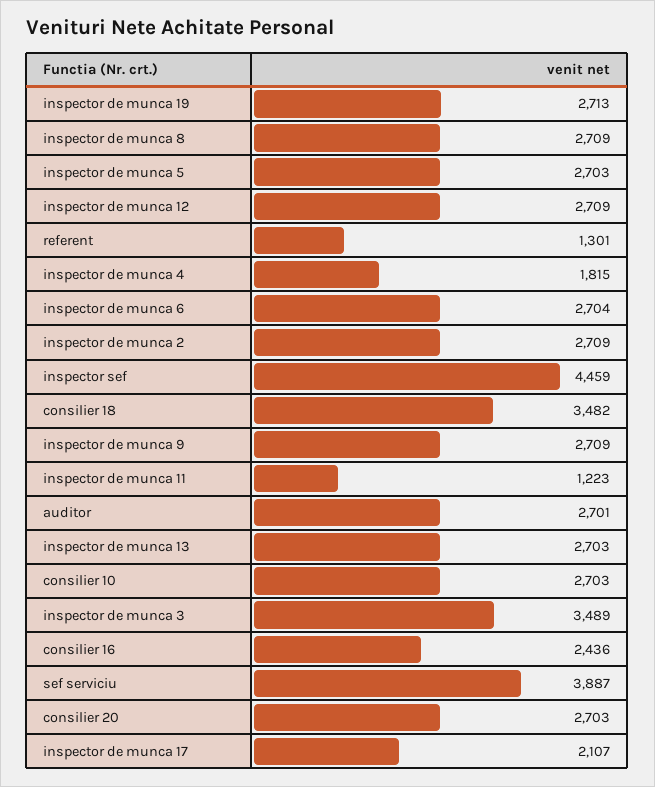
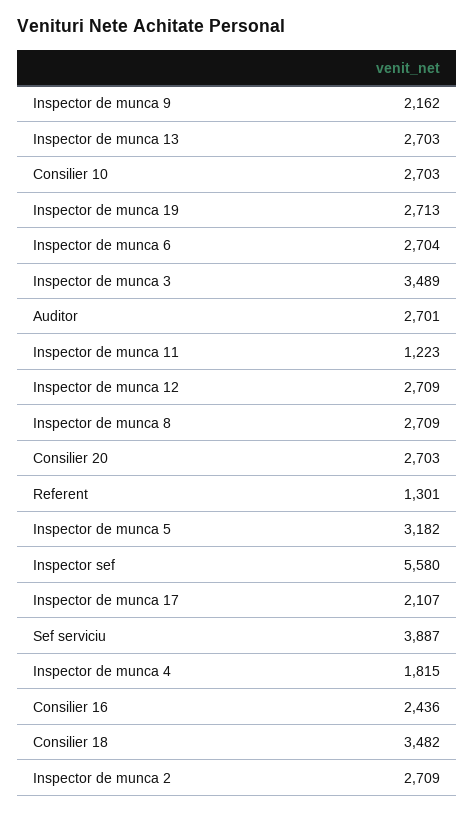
inspector de munca 5: 2703 -> 3182
inspector sef: 4459 -> 5580
inspector de munca 9: 2709 -> 2162

